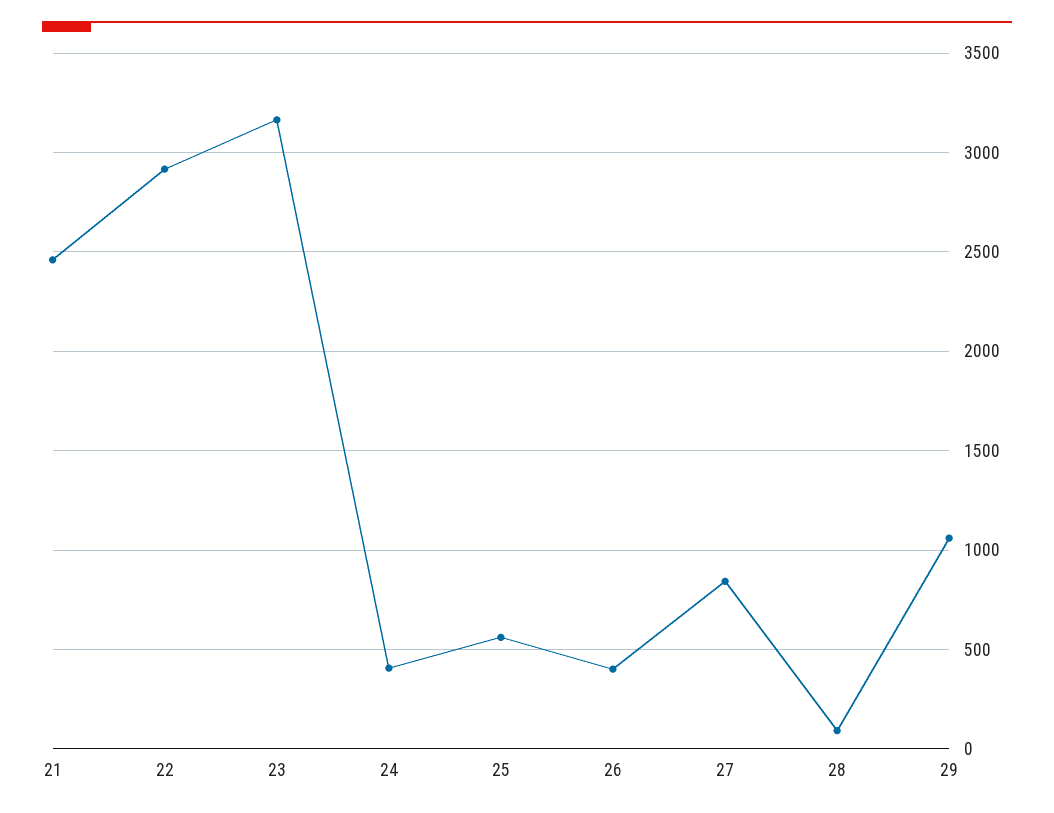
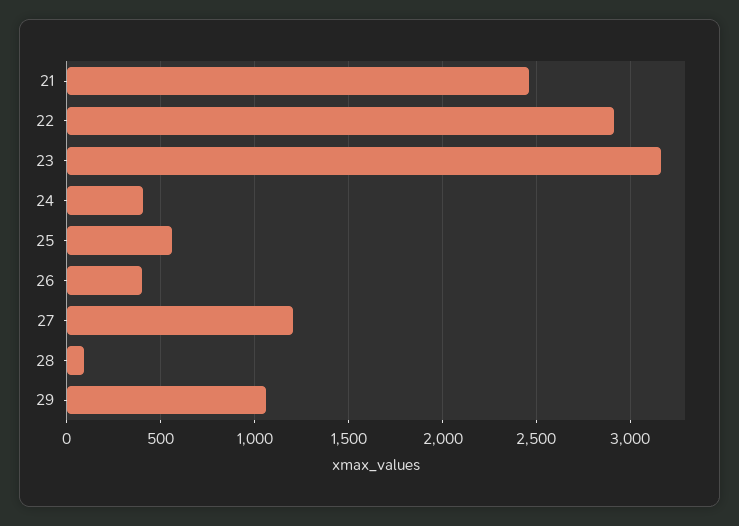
27: 850 -> 1200

